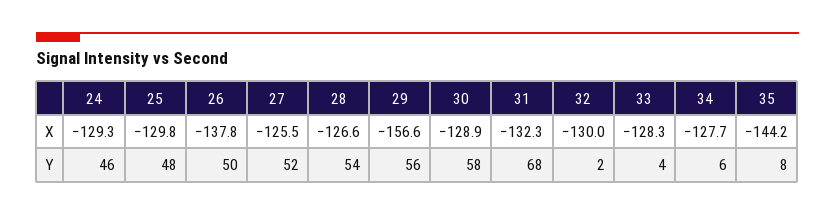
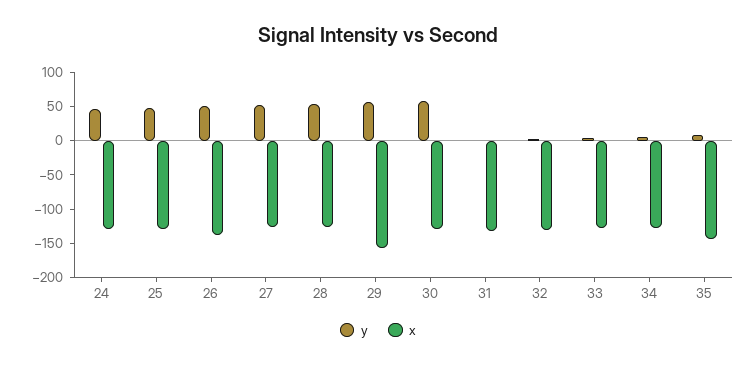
Y, 31: 68 -> 0

